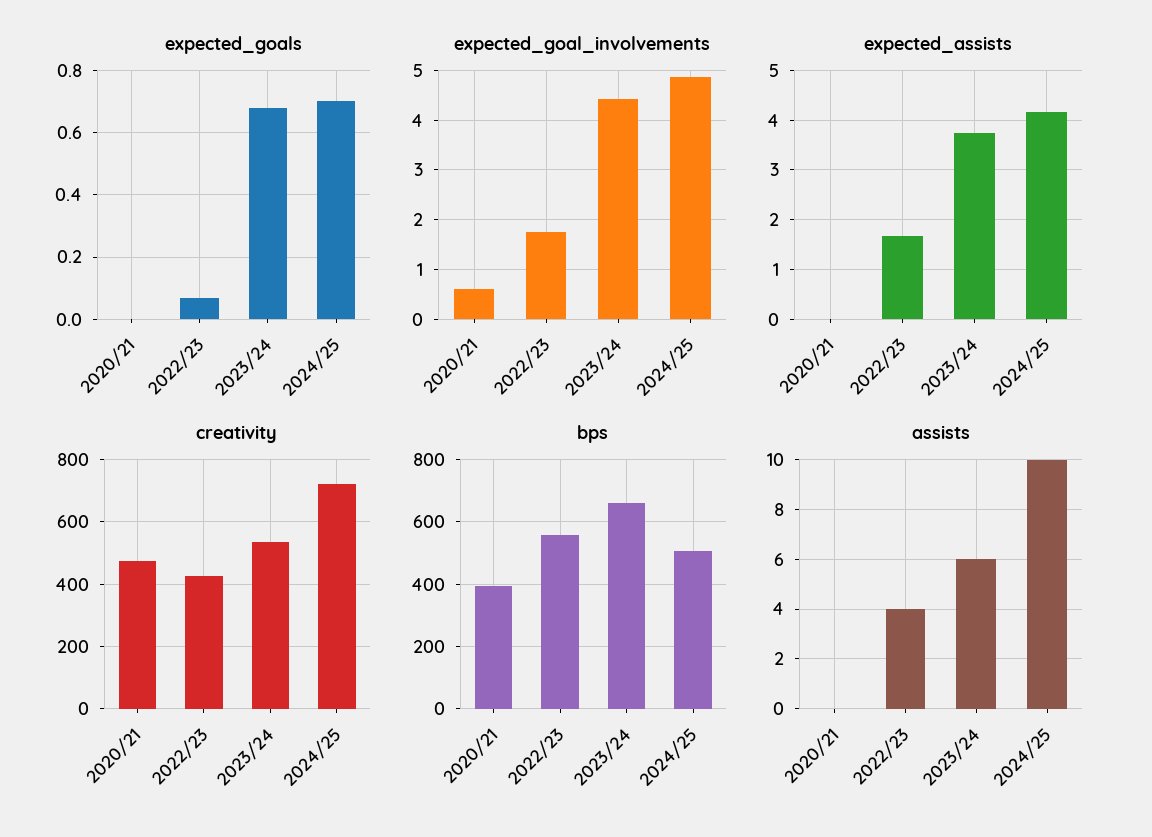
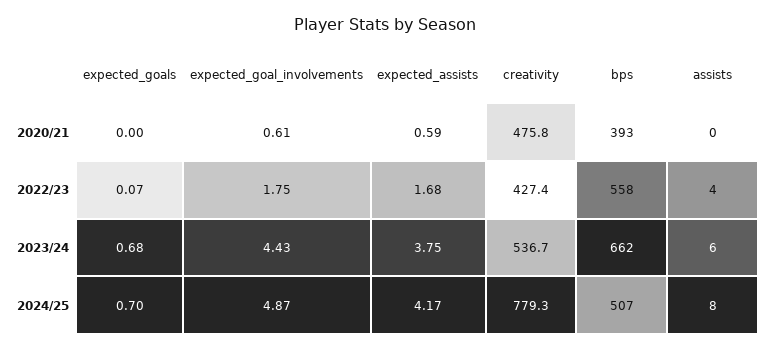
expected_assists, 2020/21: 0 -> 0.59
creativity, 2024/25: 720 -> 779.3
assists, 2024/25: 10 -> 8

